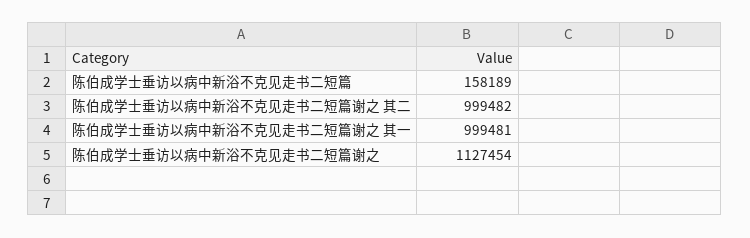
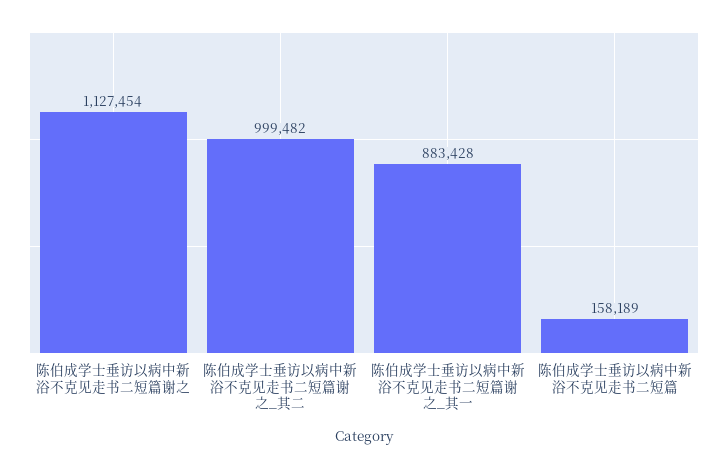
陈伯成学士垂访以病中新浴不克见走书二短篇谢之 其一: 999481 -> 883428

